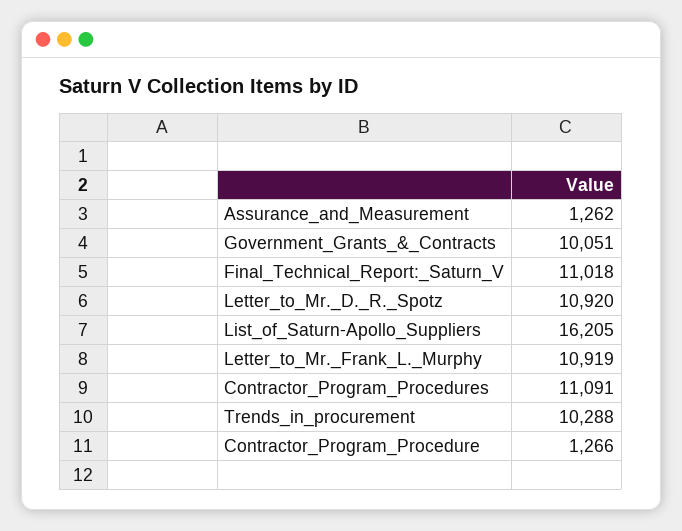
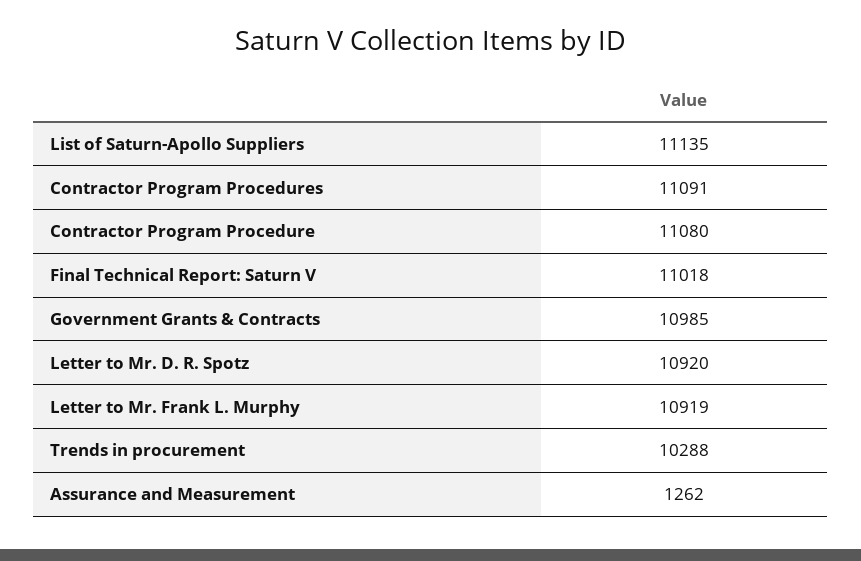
Government_Grants_&_Contracts: 10051 -> 10985
List_of_Saturn-Apollo_Suppliers: 16205 -> 11135
Contractor_Program_Procedure: 1266 -> 11080

